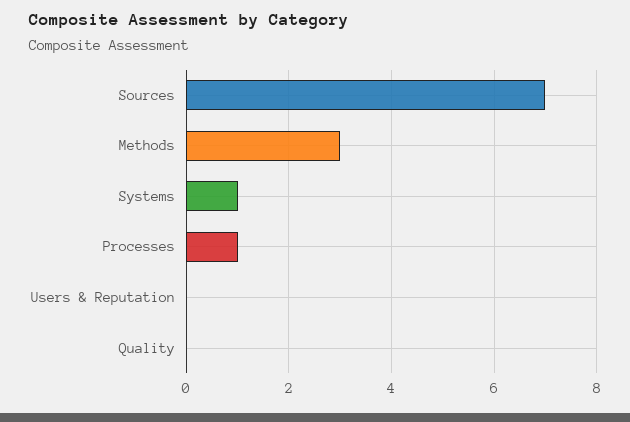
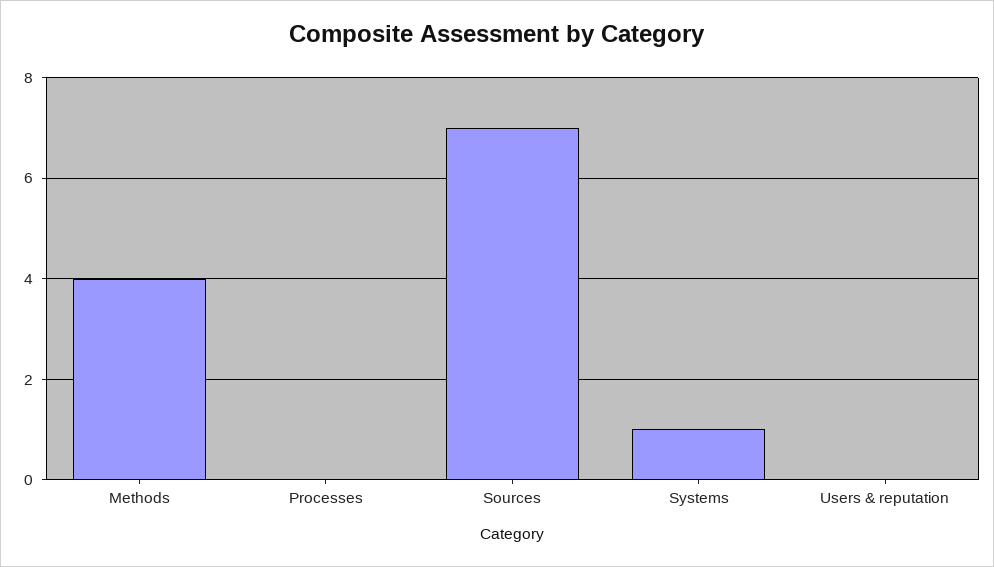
Methods: 3 -> 4
Processes: 1 -> 0
Quality: 0 -> none

